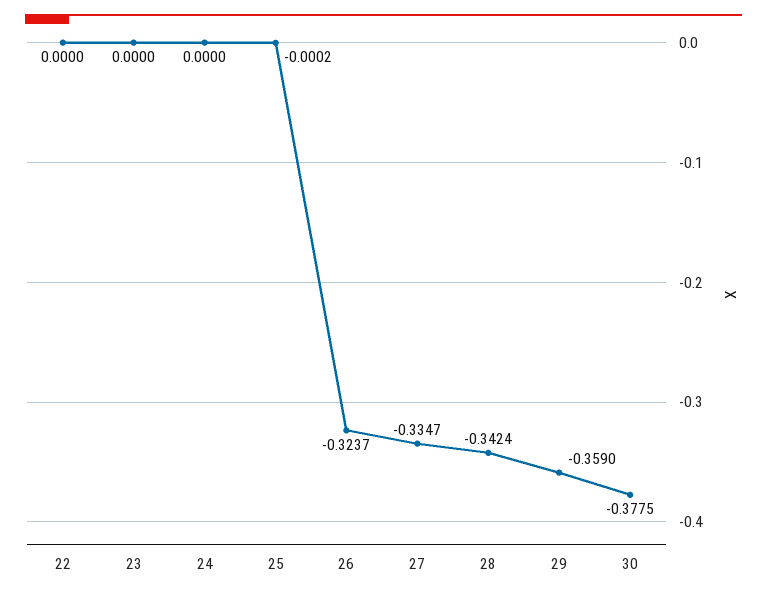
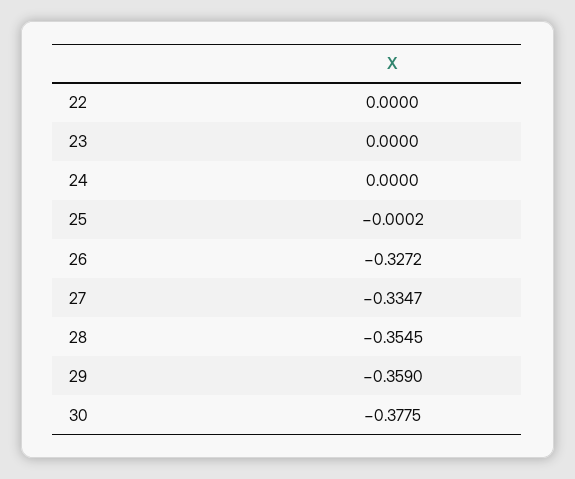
26: -0.3237 -> -0.3272
28: -0.3424 -> -0.3545

